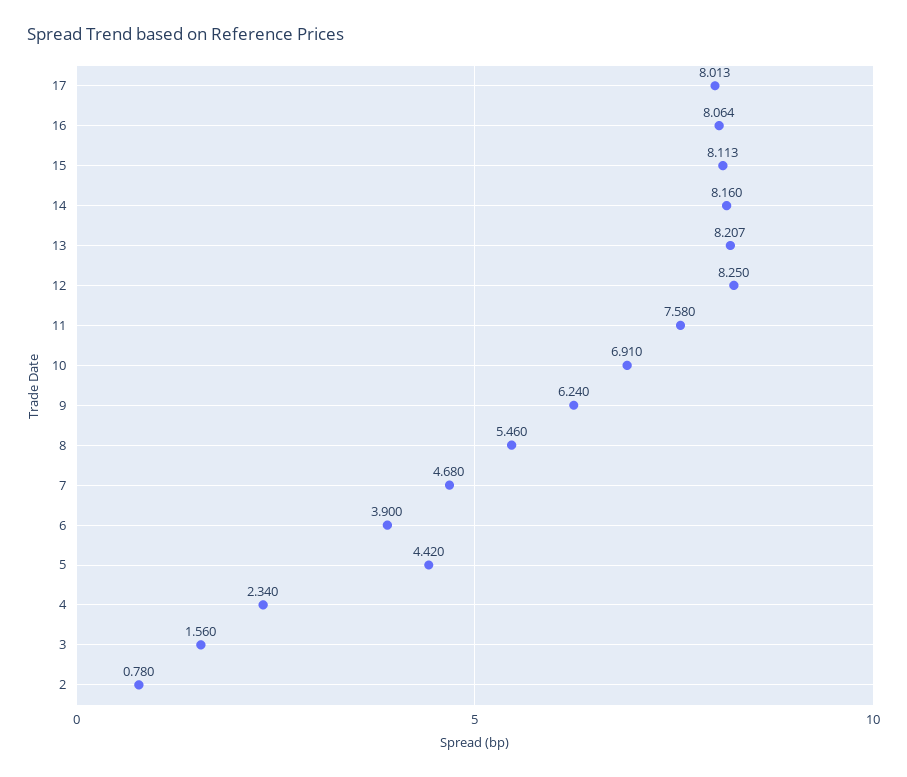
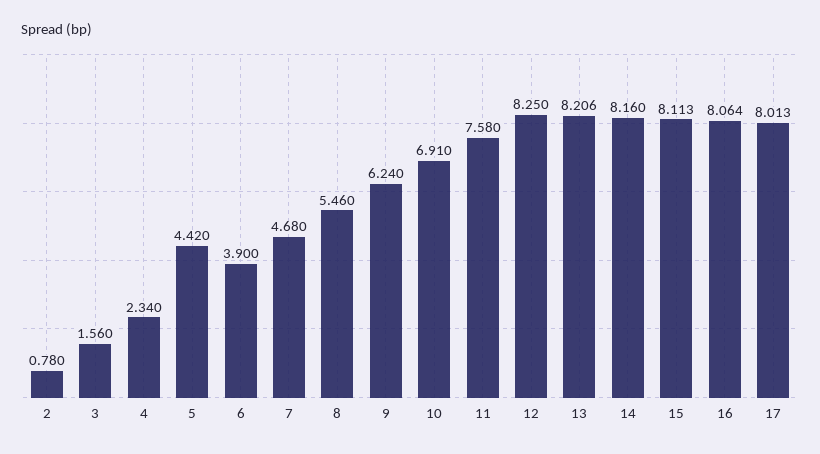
13: 8.207 -> 8.206

